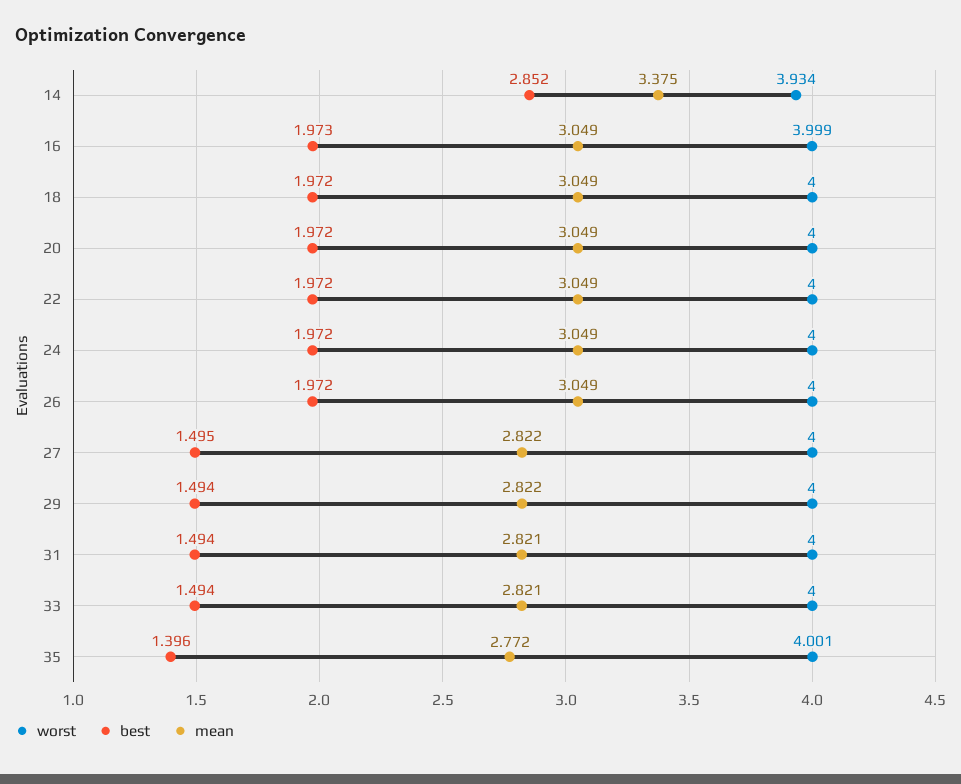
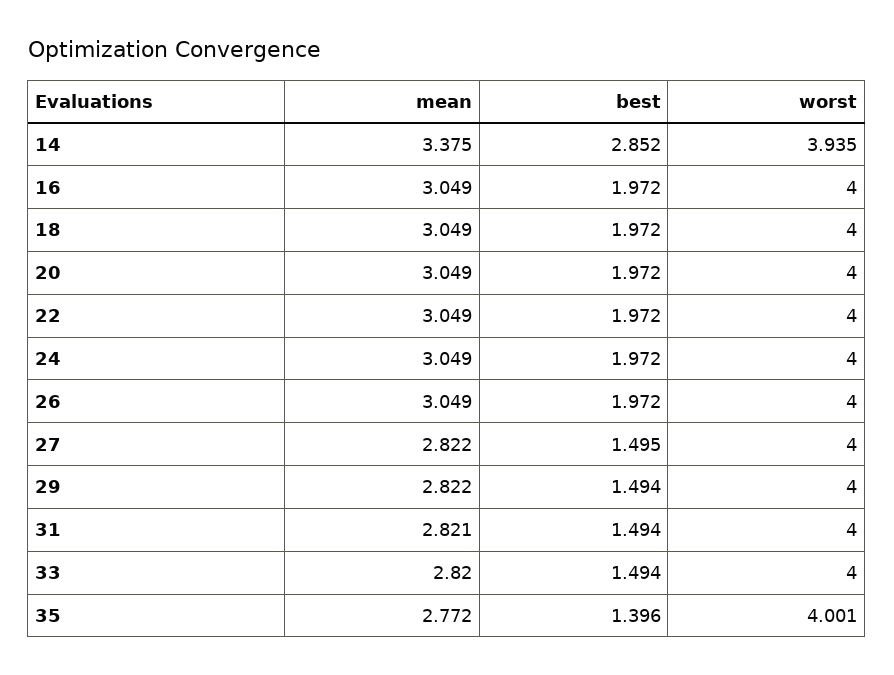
worst, 14: 3.934 -> 3.935
worst, 16: 3.999 -> 4
best, 16: 1.973 -> 1.972
mean, 33: 2.821 -> 2.82

